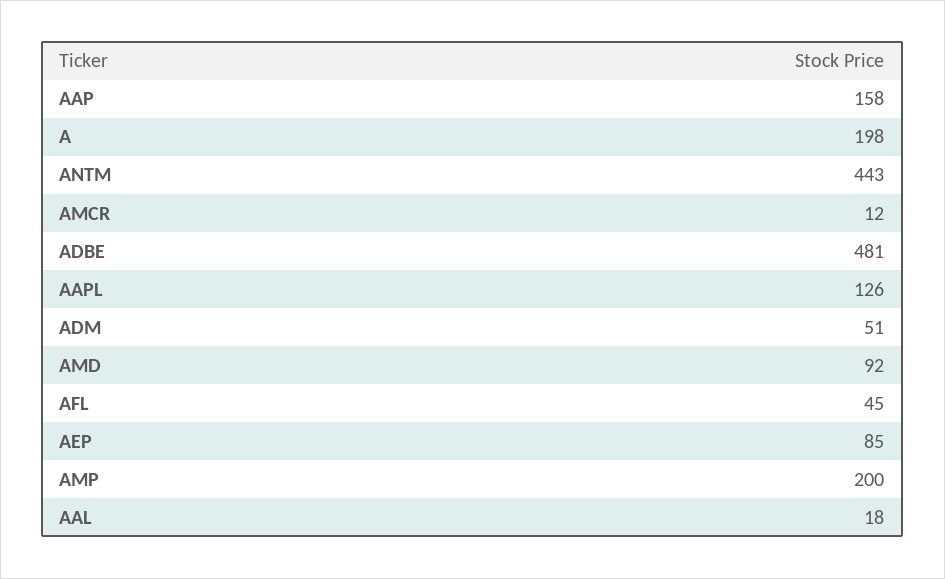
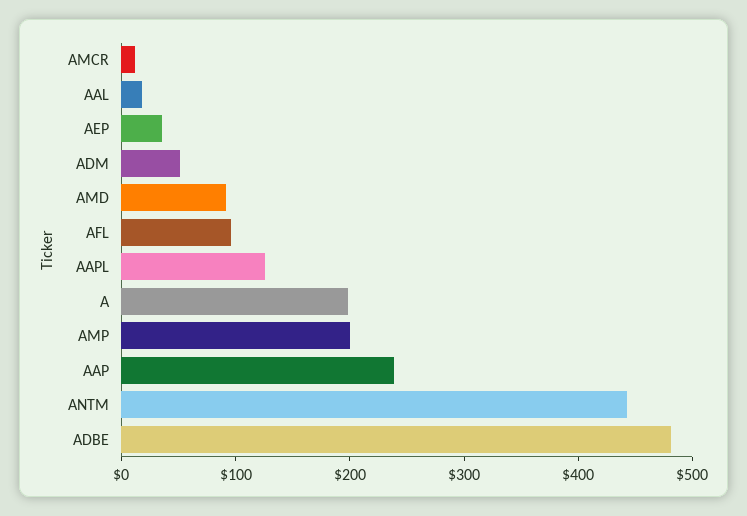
AAP: 158 -> 240
AFL: 45 -> 100
AEP: 85 -> 40

